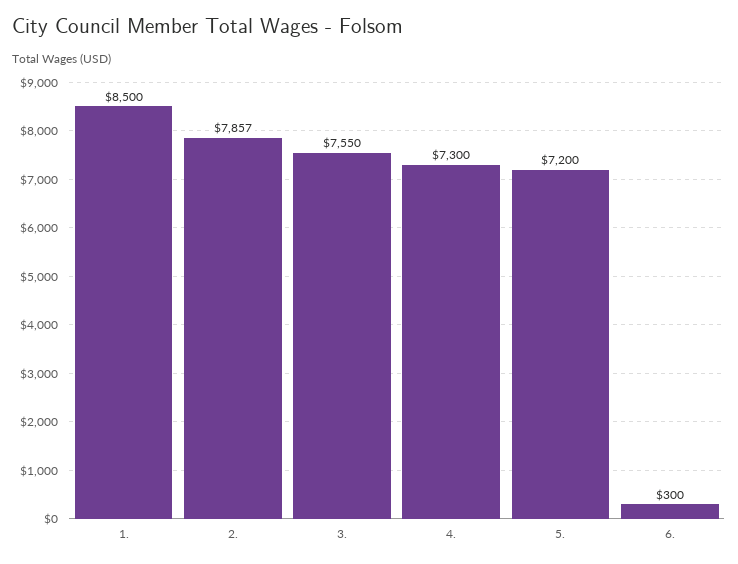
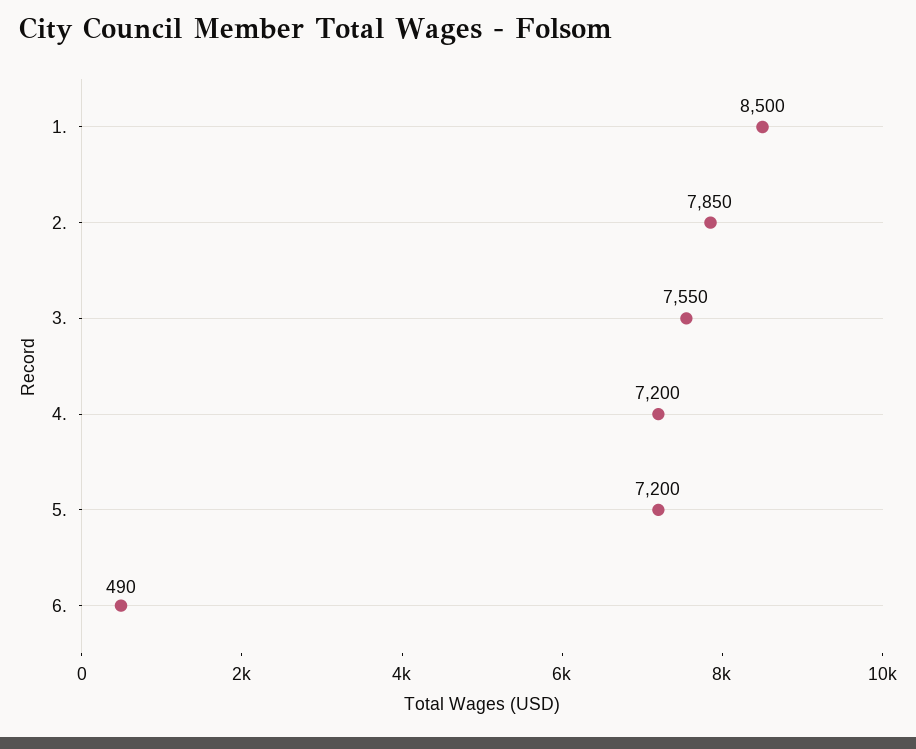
2.: 7857 -> 7850
4.: 7300 -> 7200
6.: 300 -> 490

